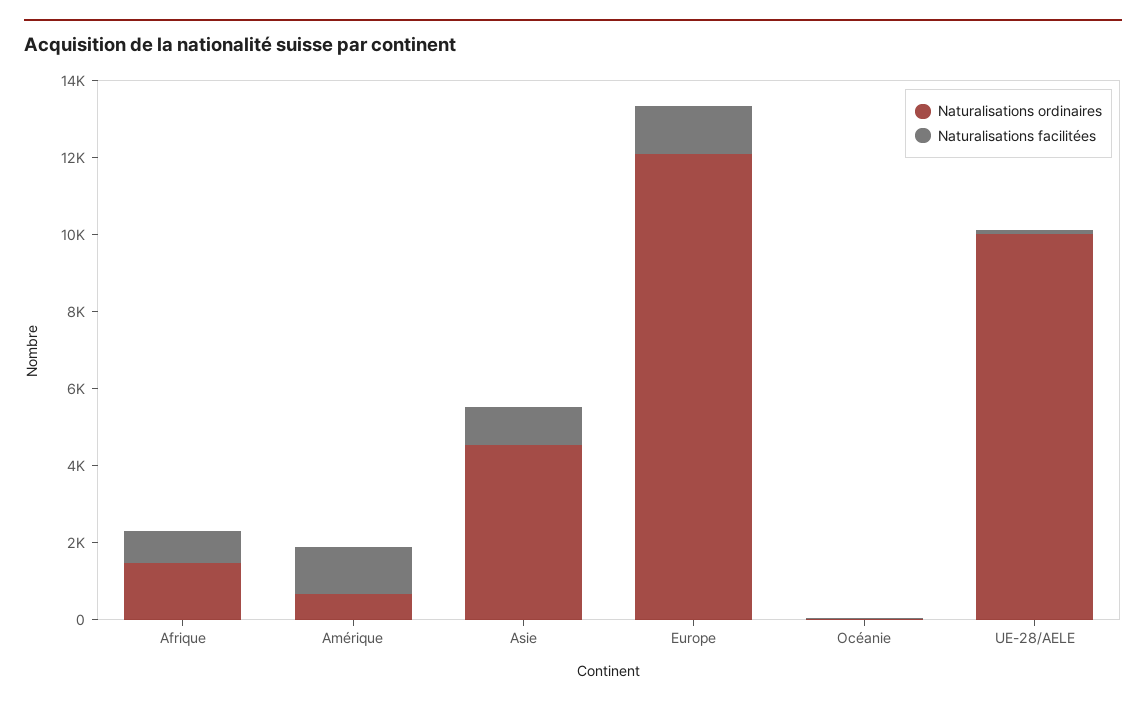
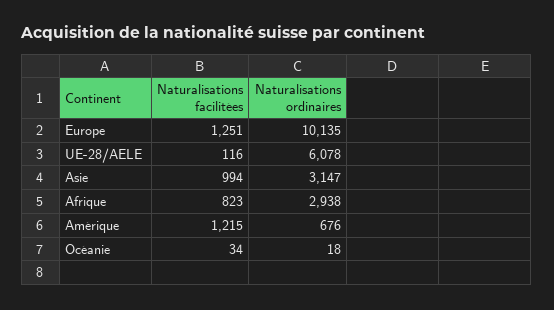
Naturalisations ordinaires, Afrique: 1500 -> 2938
Naturalisations ordinaires, Asie: 4500 -> 3147
Naturalisations ordinaires, Europe: 12000 -> 10135
Naturalisations ordinaires, UE-28/AELE: 10000 -> 6078

